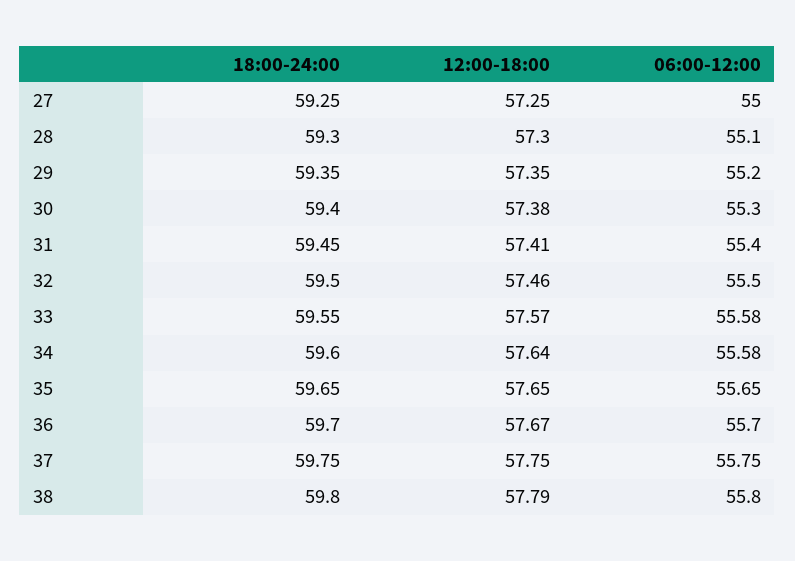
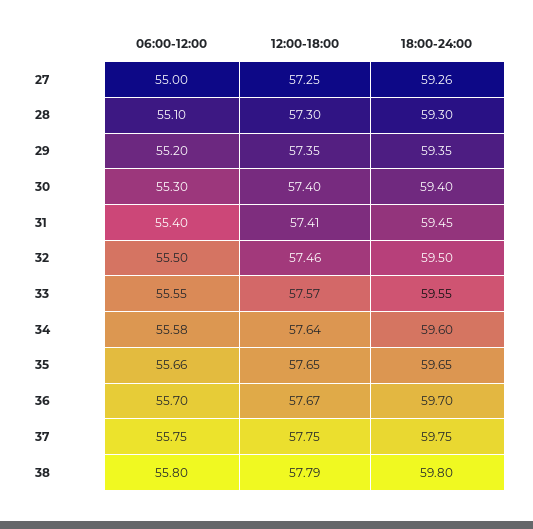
18:00-24:00, 27: 59.25 -> 59.26
12:00-18:00, 30: 57.38 -> 57.4
06:00-12:00, 33: 55.58 -> 55.55
06:00-12:00, 35: 55.65 -> 55.66

